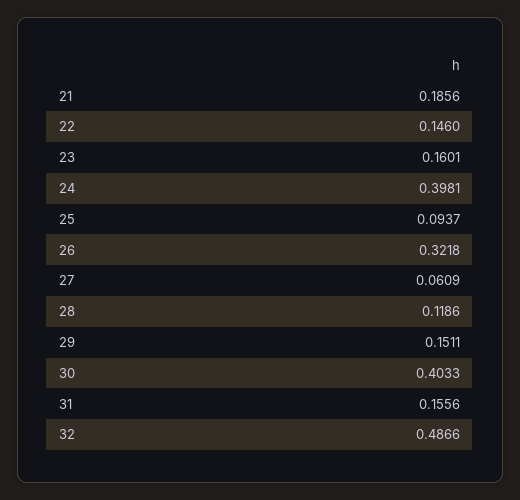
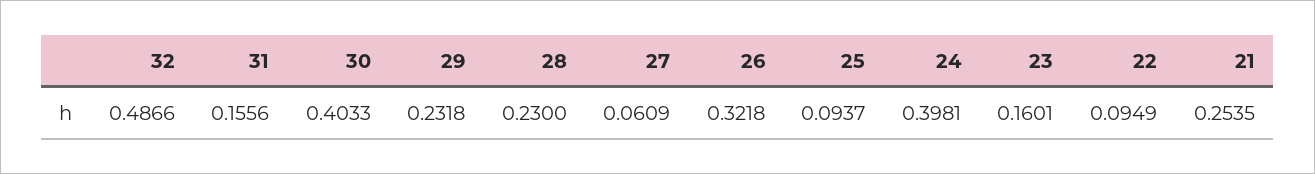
21: 0.1856 -> 0.2535
22: 0.146 -> 0.0949
28: 0.1186 -> 0.23
29: 0.1511 -> 0.2318

